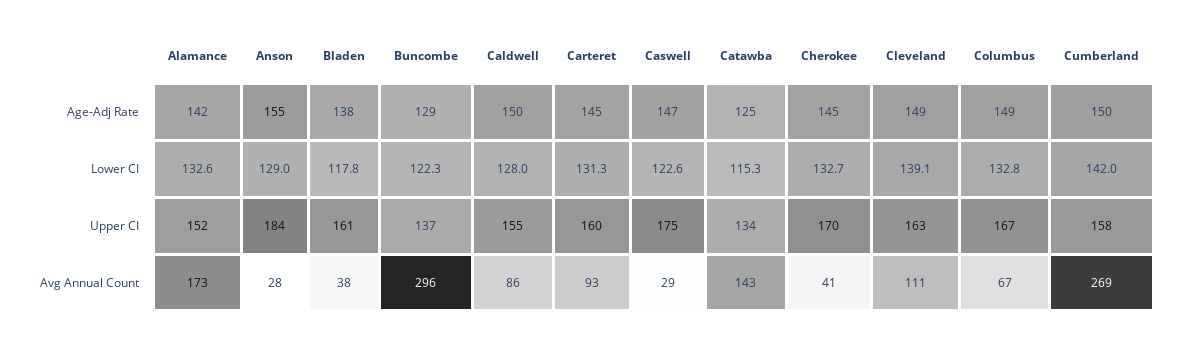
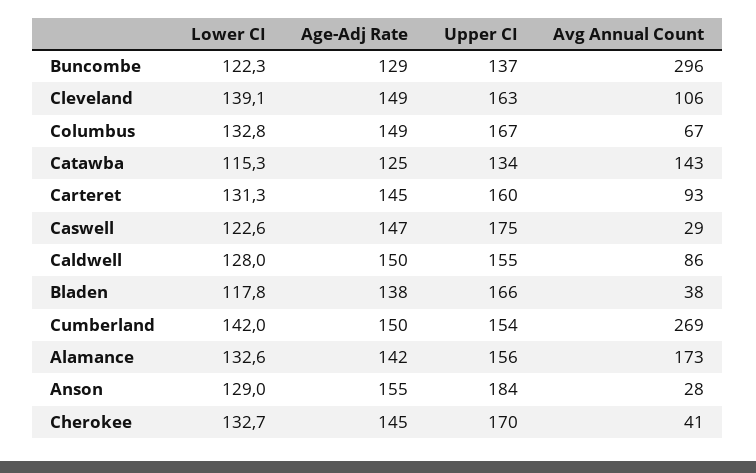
Alamance, Upper CI: 152 -> 156
Bladen, Upper CI: 161 -> 166
Cumberland, Upper CI: 158 -> 154
Cleveland, Avg Annual Count: 111 -> 106

